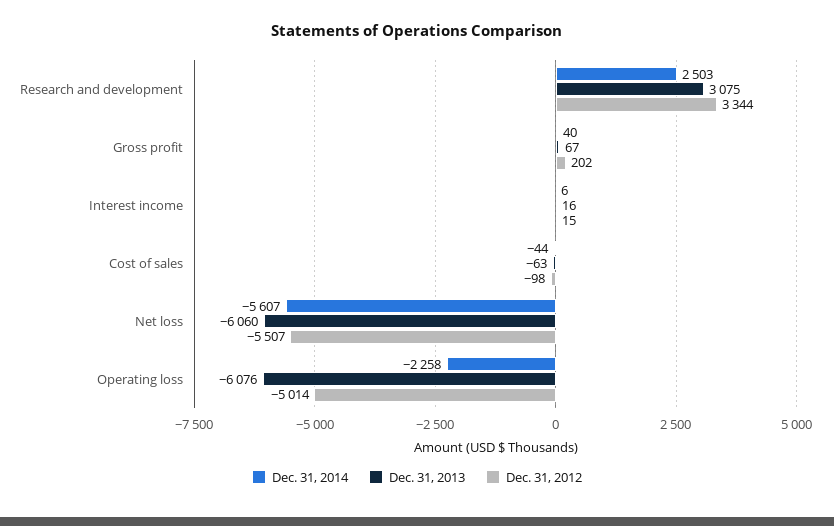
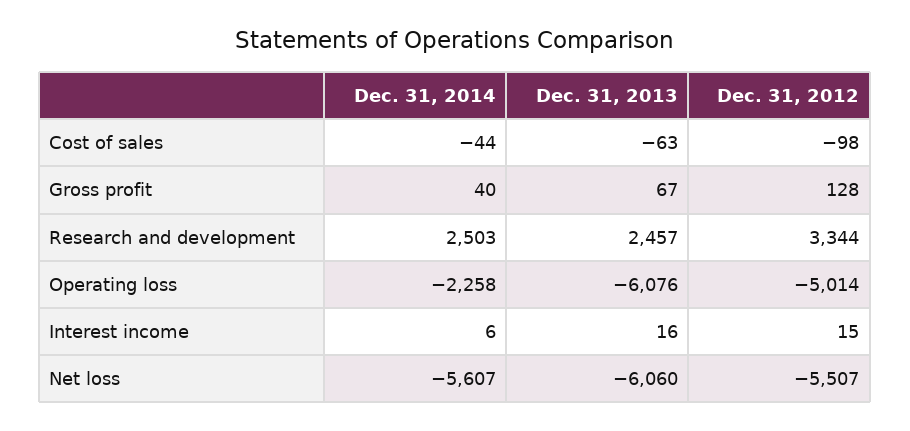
Dec. 31, 2013, Research and development: 3075 -> 2457
Dec. 31, 2012, Gross profit: 202 -> 128

